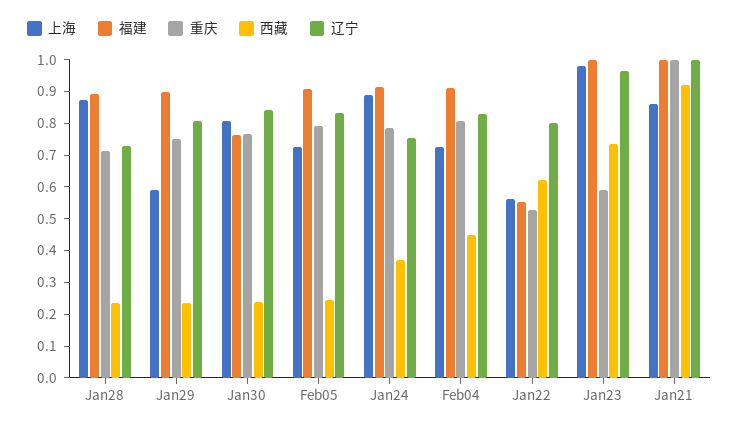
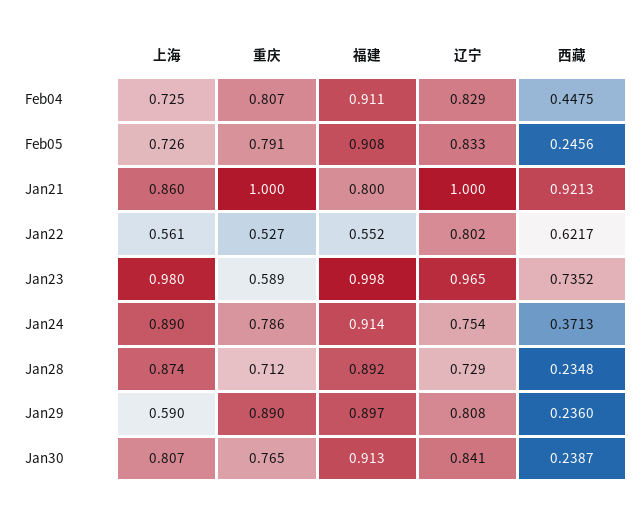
重庆, Jan29: 0.75 -> 0.89
福建, Jan30: 0.75 -> 0.913
福建, Jan21: 1 -> 0.8

